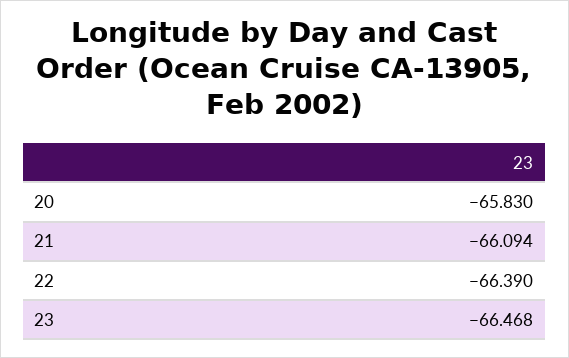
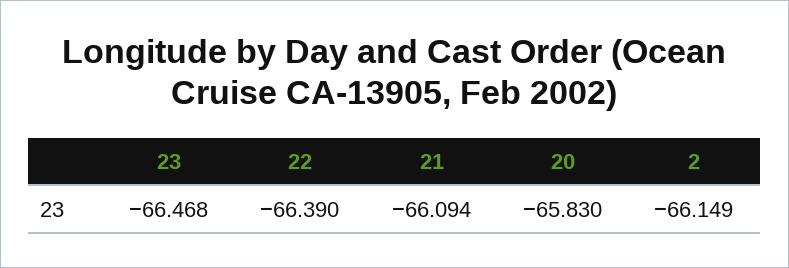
2: none -> -66.149

